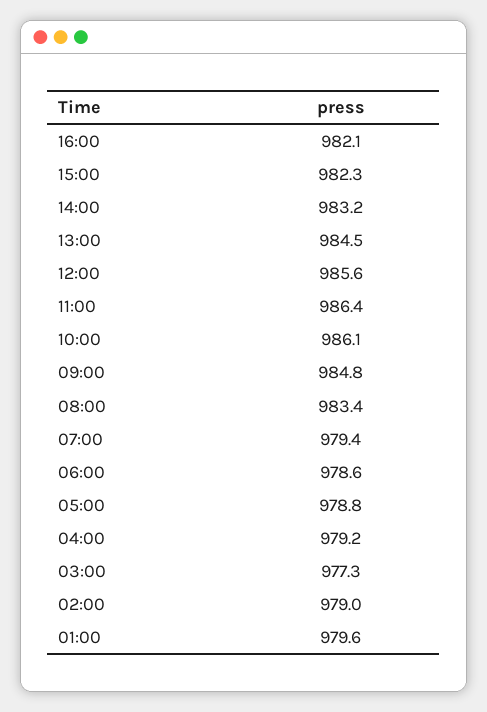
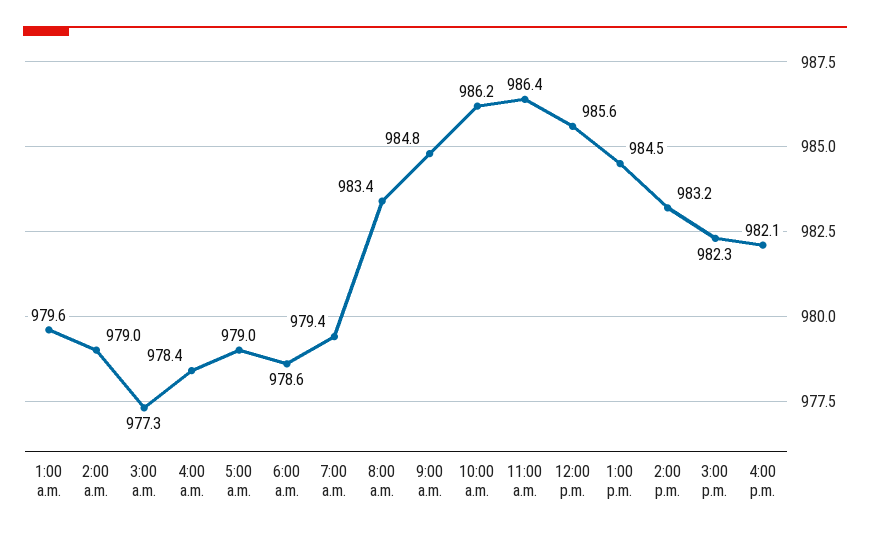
10:00: 986.1 -> 986.2
05:00: 978.8 -> 979
04:00: 979.2 -> 978.4

